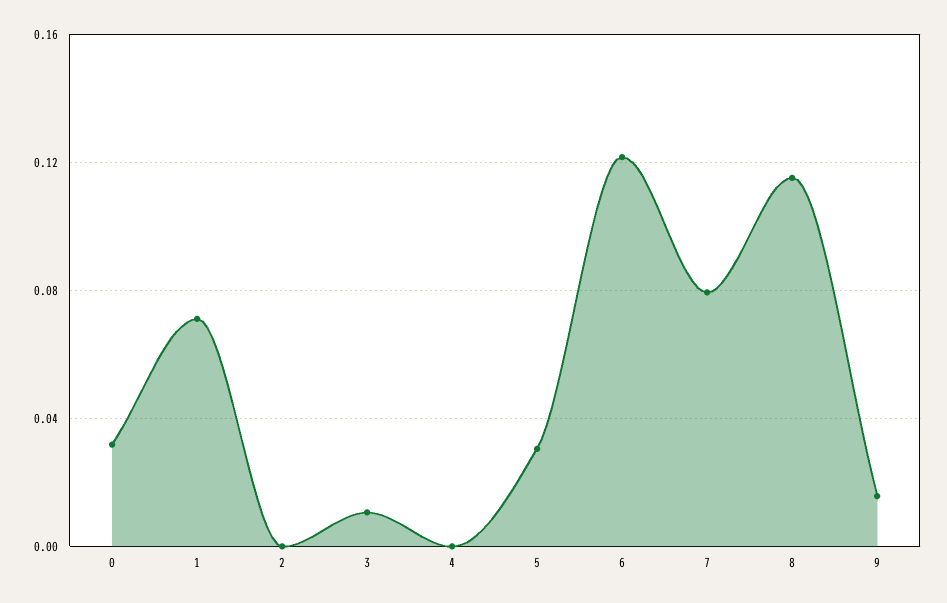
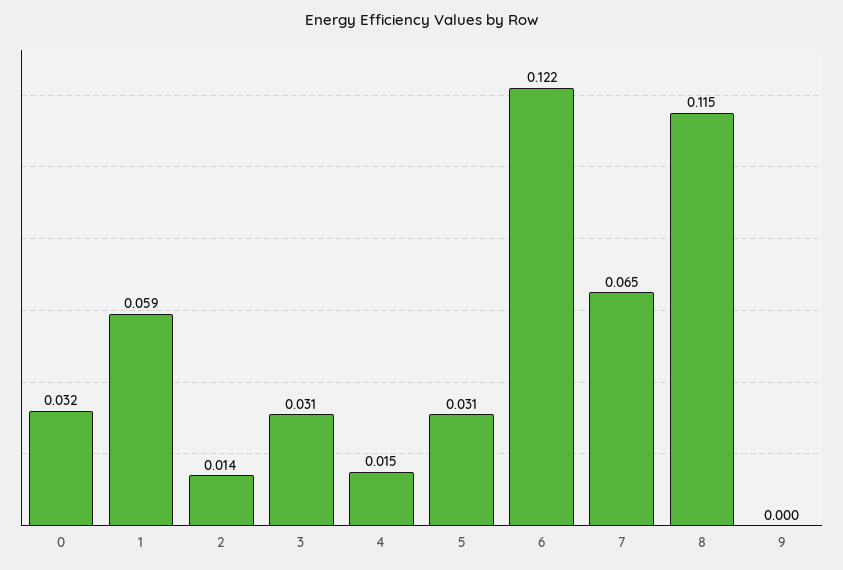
1: 0.07 -> 0.059
2: 0 -> 0.014
3: 0.01 -> 0.031
4: 0 -> 0.015
7: 0.08 -> 0.065
9: 0.015 -> 0

